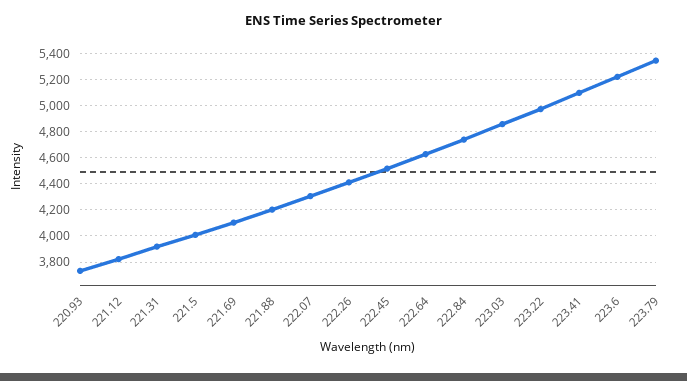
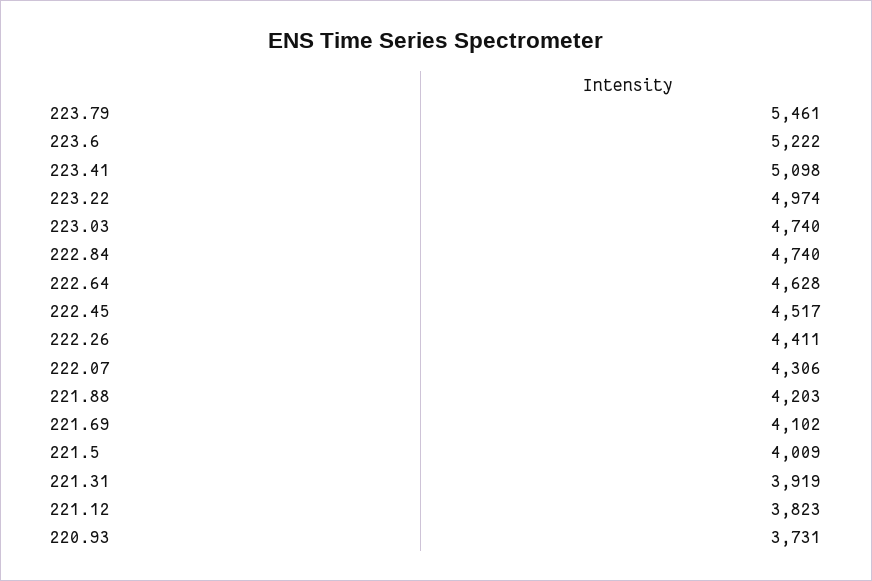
223.03: 4850 -> 4740
223.79: 5350 -> 5461

